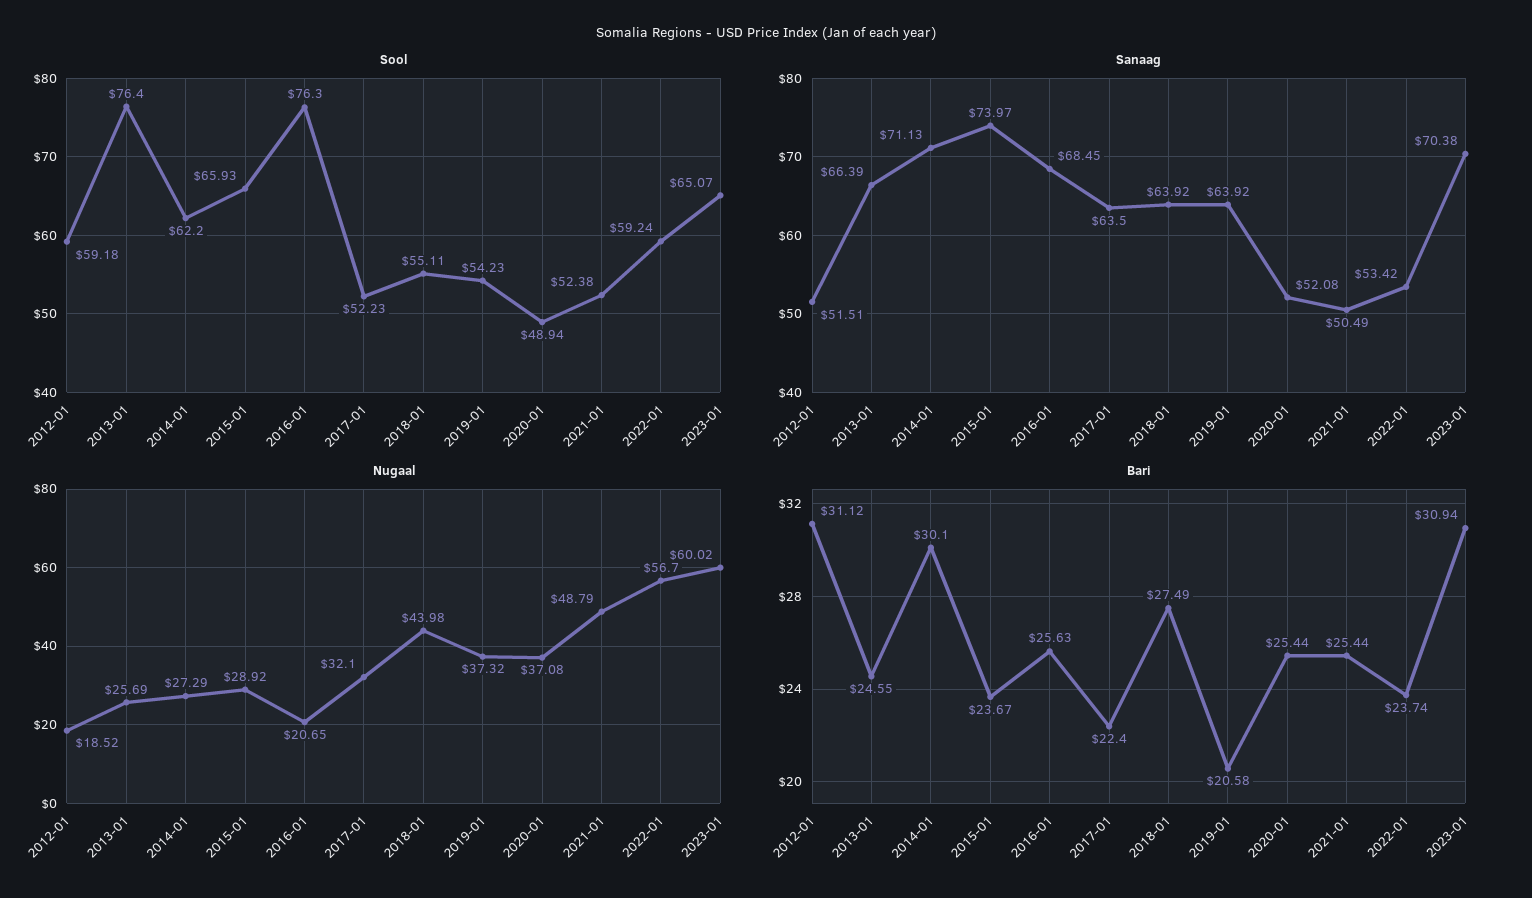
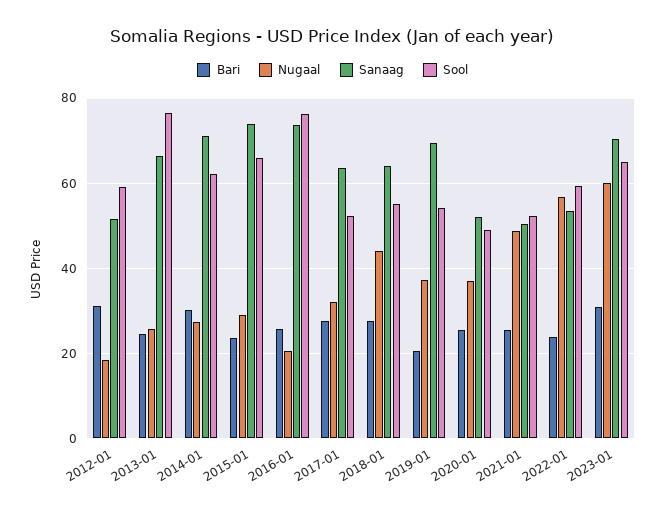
Sanaag, 2016-01: 68.45 -> 74
Sanaag, 2019-01: 63.92 -> 70
Bari, 2017-01: 22.4 -> 28

